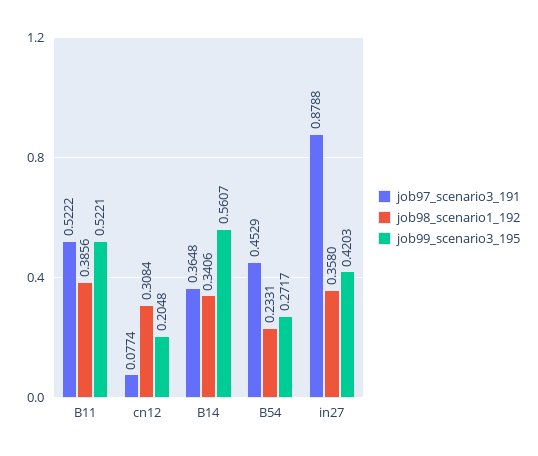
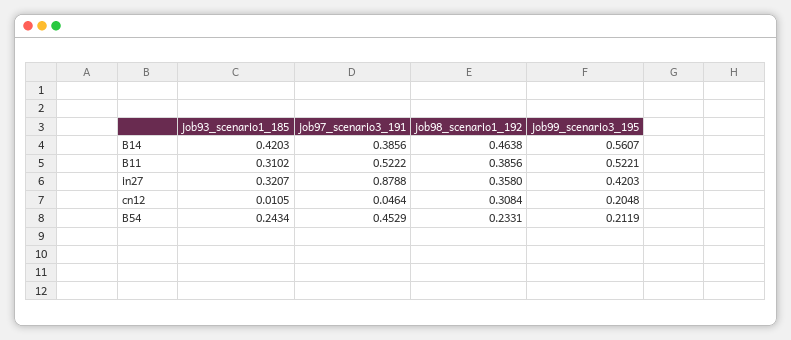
job97_scenario3_191, cn12: 0.0774 -> 0.0464
job97_scenario3_191, B14: 0.3648 -> 0.3856
job98_scenario1_192, B14: 0.3406 -> 0.4638
job99_scenario3_195, B54: 0.2717 -> 0.2119
job93_scenario1_185, B14: none -> 0.4203
job93_scenario1_185, B11: none -> 0.3102
job93_scenario1_185, in27: none -> 0.3207
job93_scenario1_185, cn12: none -> 0.0105
job93_scenario1_185, B54: none -> 0.2434

